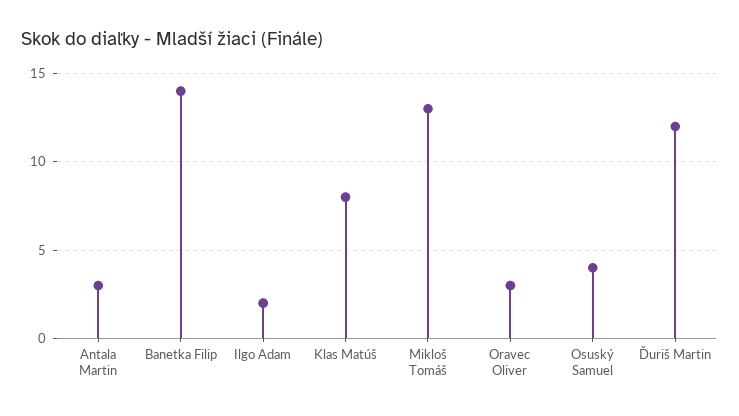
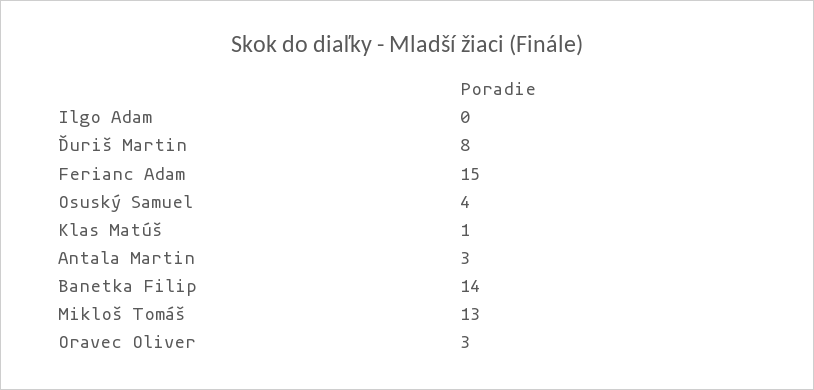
Ilgo Adam: 2 -> 0
Klas Matúš: 8 -> 1
Ďuriš Martin: 12 -> 8
Ferianc Adam: none -> 15

